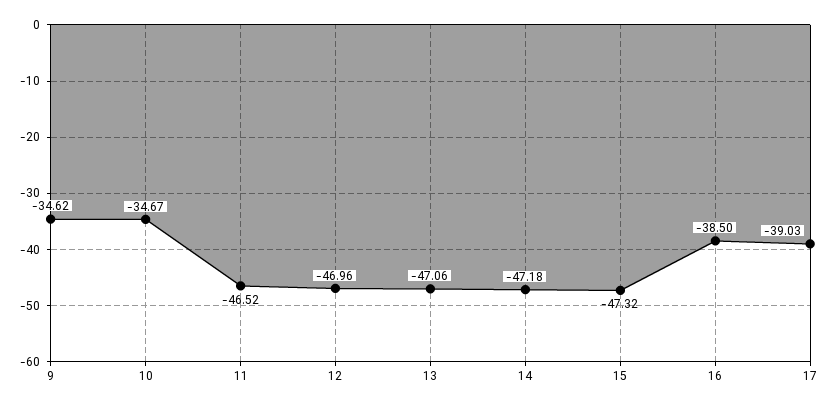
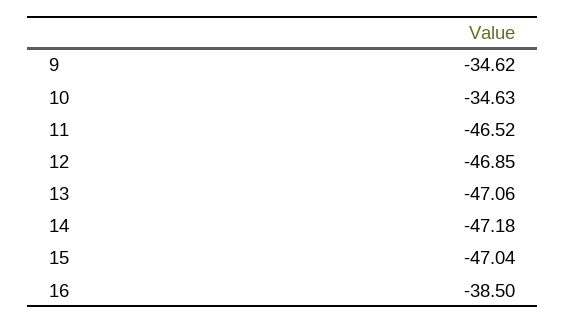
10: -34.67 -> -34.63
12: -46.96 -> -46.85
15: -47.32 -> -47.04
17: -39.03 -> none

